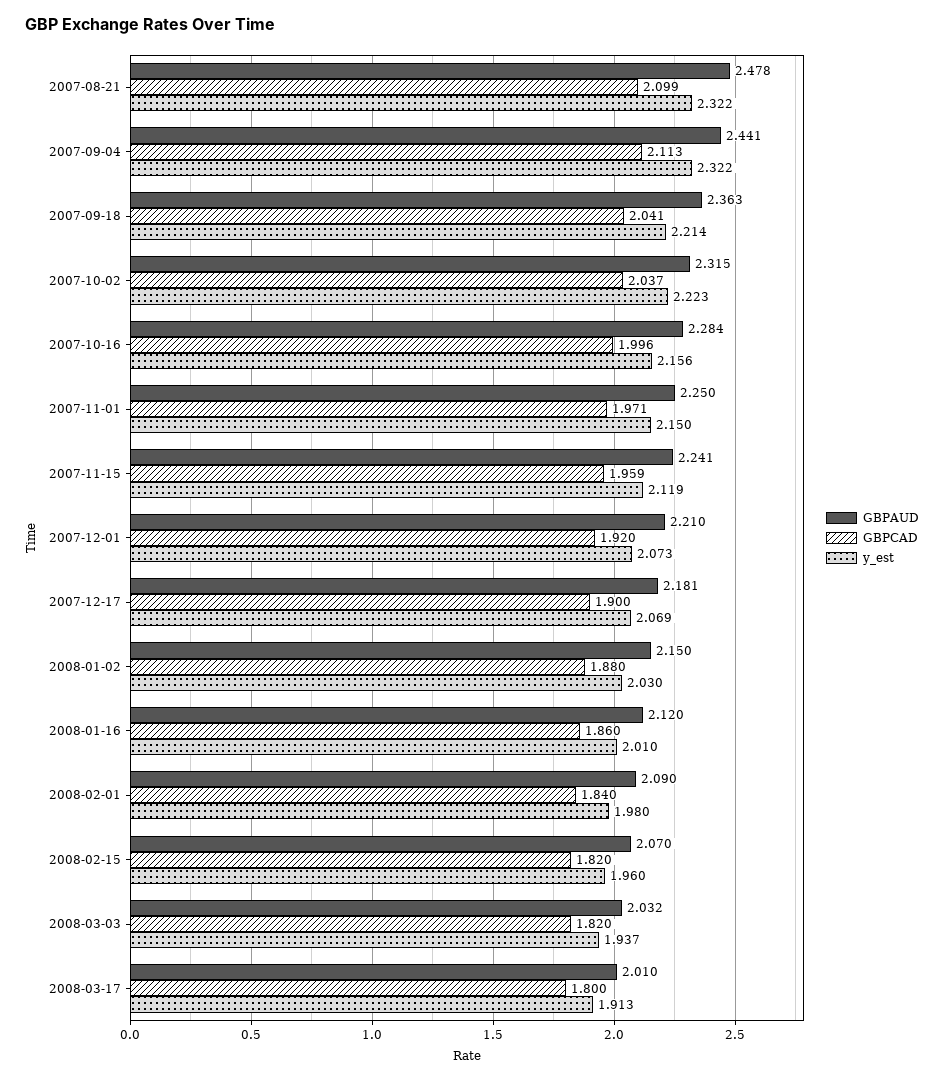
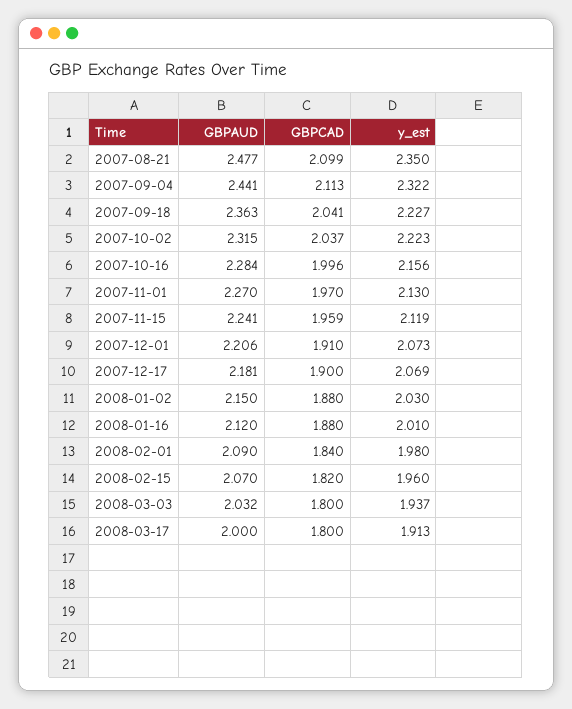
GBPAUD, 2007-08-21: 2.478 -> 2.477
y_est, 2007-08-21: 2.322 -> 2.35
y_est, 2007-09-18: 2.214 -> 2.227
GBPAUD, 2007-11-01: 2.25 -> 2.27
GBPCAD, 2007-11-01: 1.971 -> 1.97
y_est, 2007-11-01: 2.15 -> 2.13
GBPAUD, 2007-12-01: 2.21 -> 2.206
GBPCAD, 2007-12-01: 1.92 -> 1.91
GBPCAD, 2008-01-16: 1.86 -> 1.88
GBPCAD, 2008-03-03: 1.82 -> 1.8
GBPAUD, 2008-03-17: 2.01 -> 2

